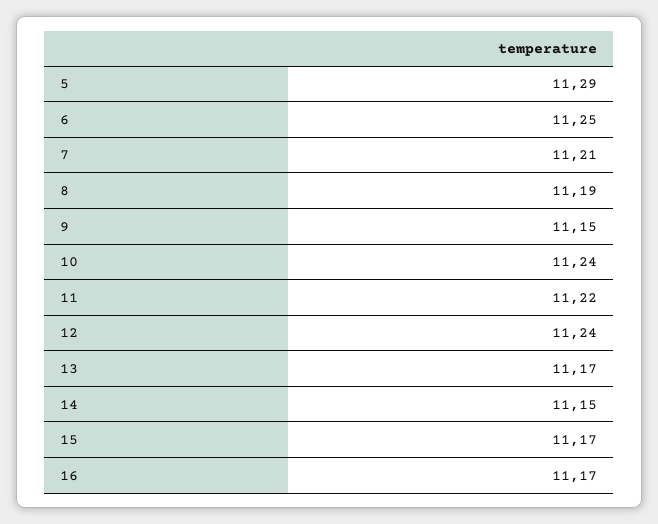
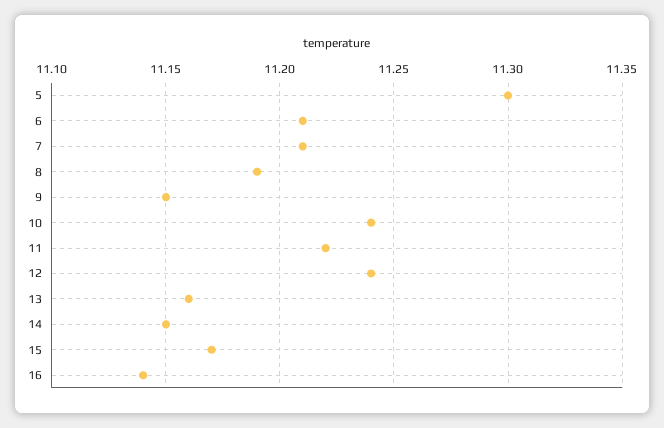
5: 11.29 -> 11.3
6: 11.25 -> 11.21
13: 11.17 -> 11.16
16: 11.17 -> 11.14

